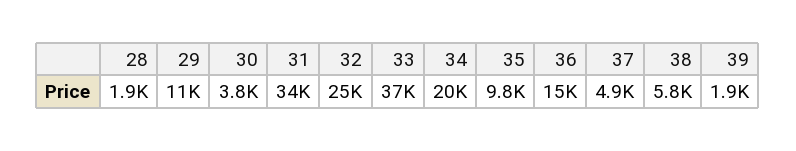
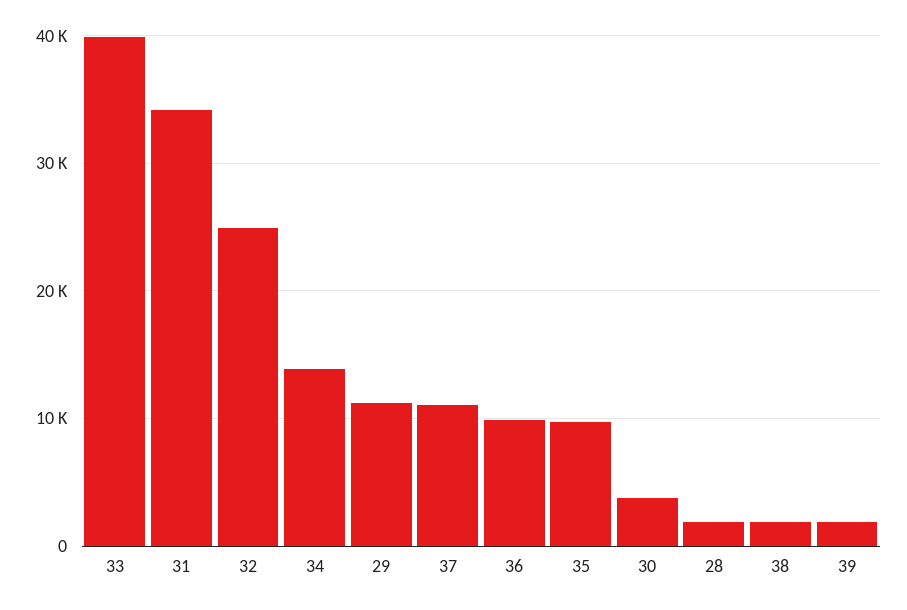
33: 37000 -> 40000
34: 20000 -> 14000
36: 15000 -> 10000
37: 4900 -> 11000
38: 5800 -> 2000

